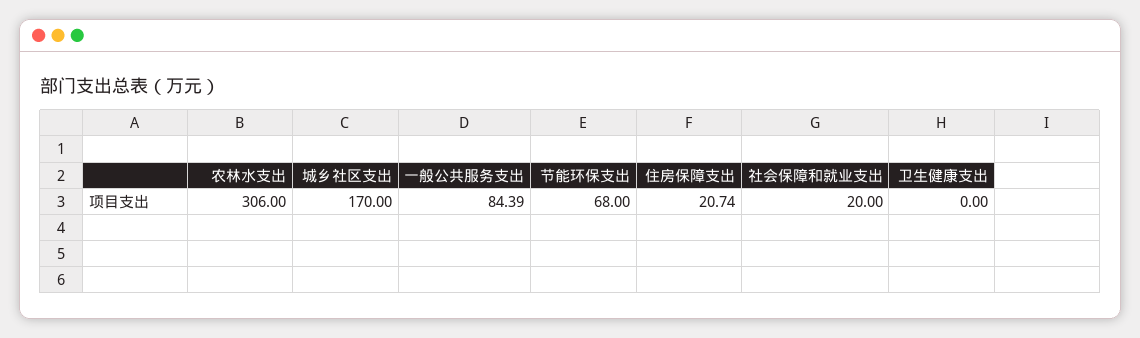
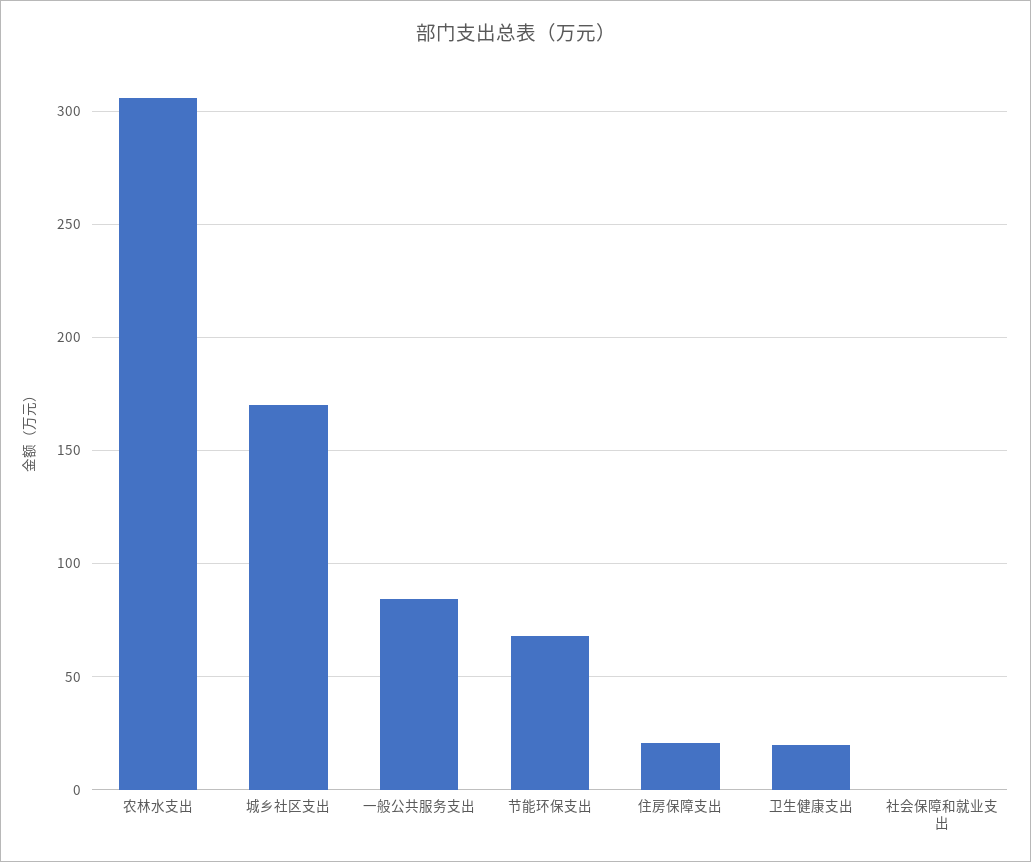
社会保障和就业支出: 20 -> 0
卫生健康支出: 0 -> 20

